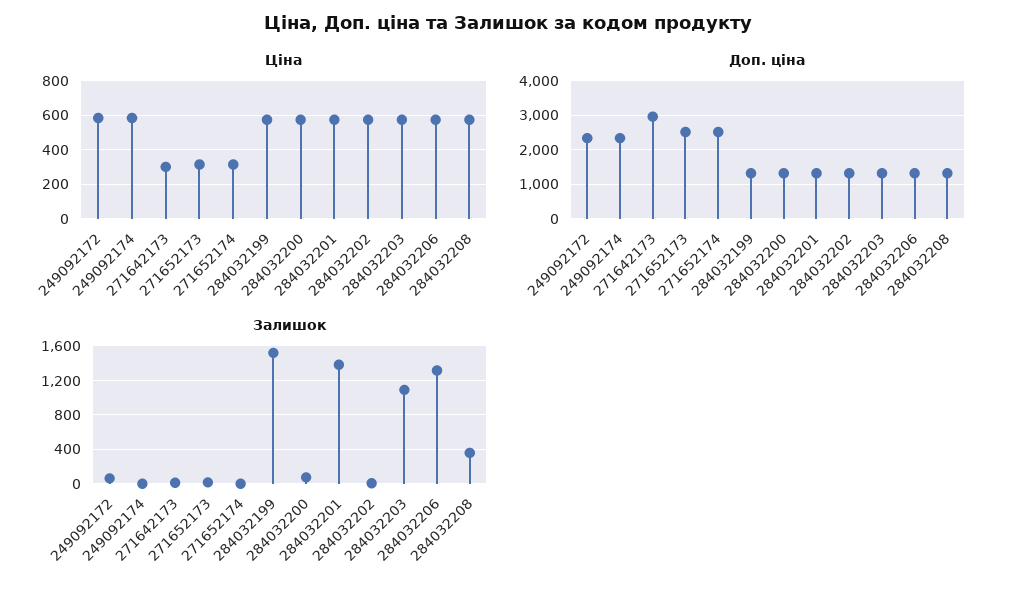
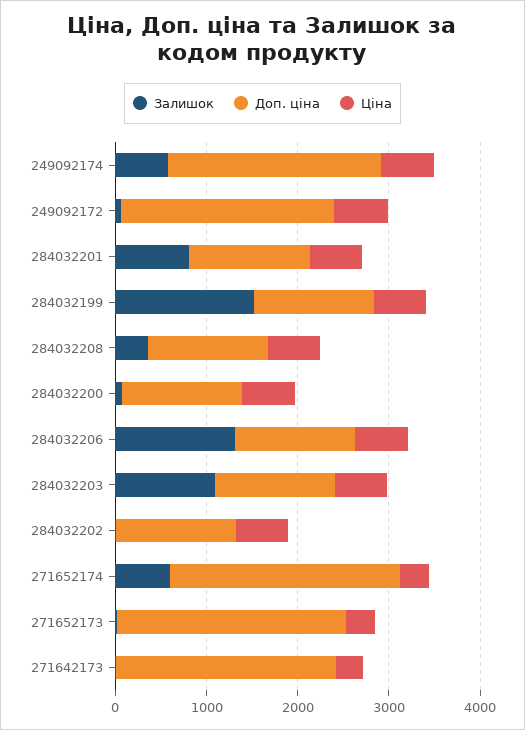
Доп. ціна, 271642173: 3000 -> 2400
Залишок, 249092174: 0 -> 600
Залишок, 271652174: 0 -> 600
Залишок, 284032201: 1400 -> 800

